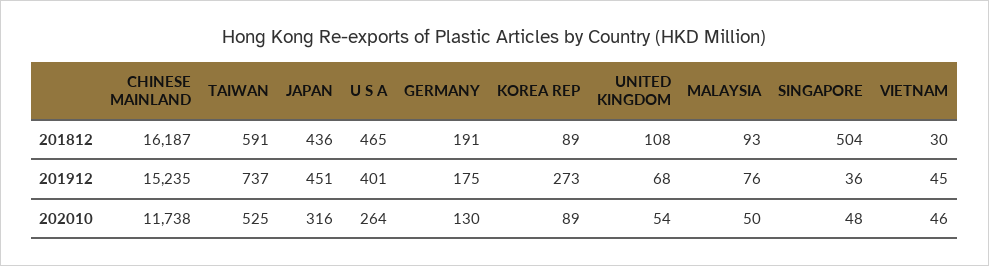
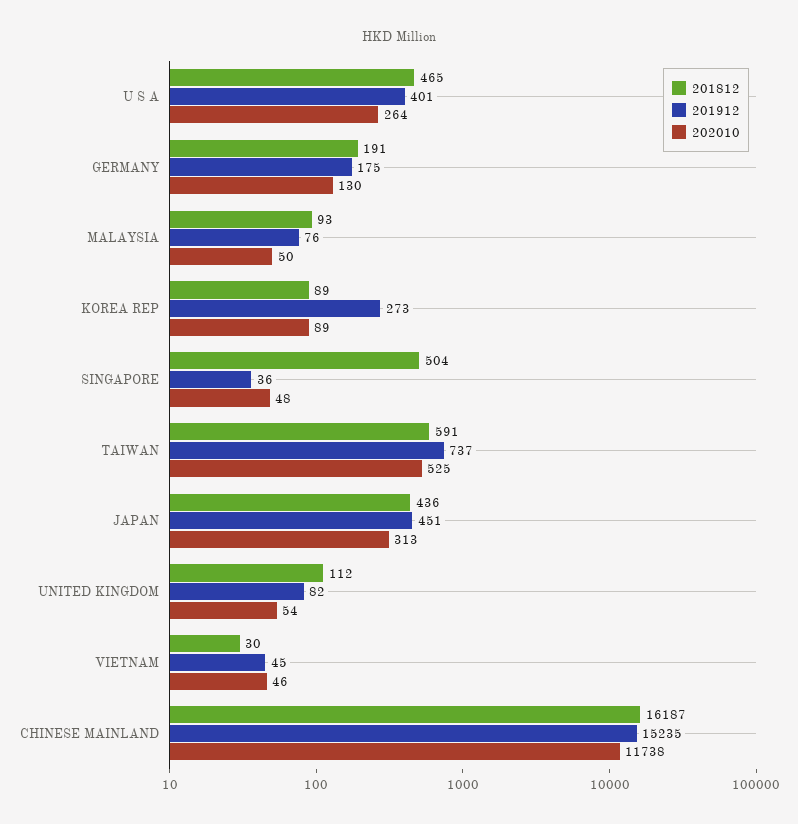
201812, UNITED KINGDOM: 108 -> 112
201912, UNITED KINGDOM: 68 -> 82
202010, JAPAN: 316 -> 313

